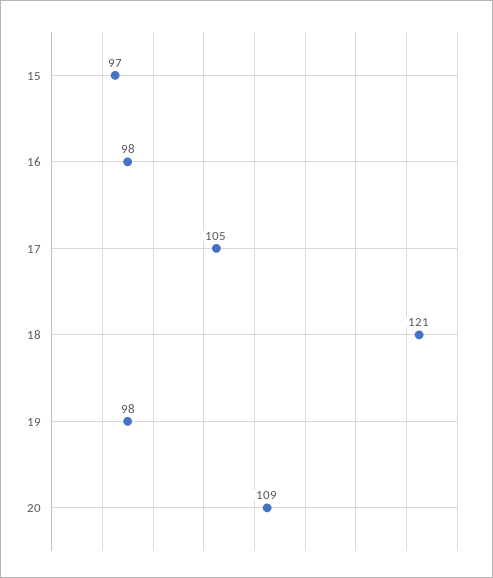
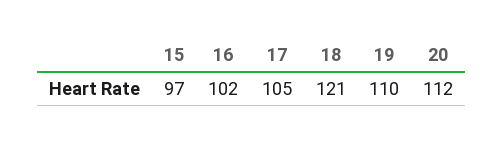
16: 98 -> 102
19: 98 -> 110
20: 109 -> 112

